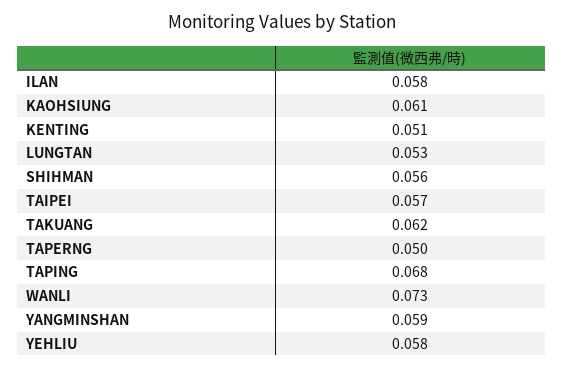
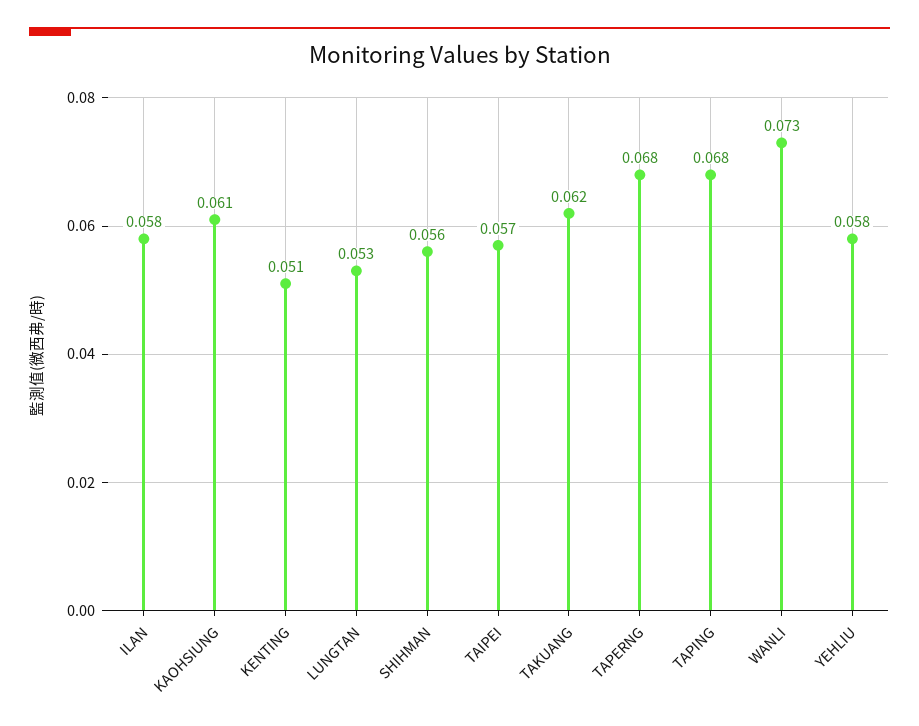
TAPERNG: 0.05 -> 0.068
YANGMINSHAN: 0.059 -> none

